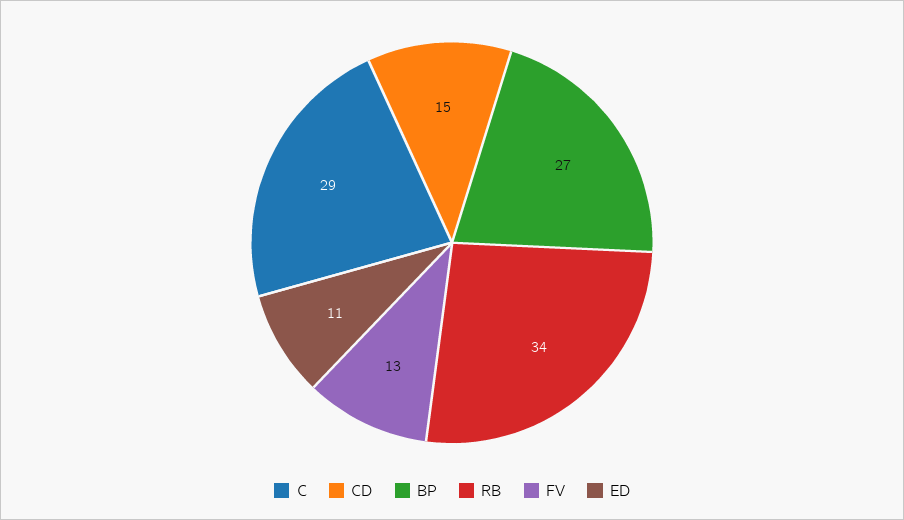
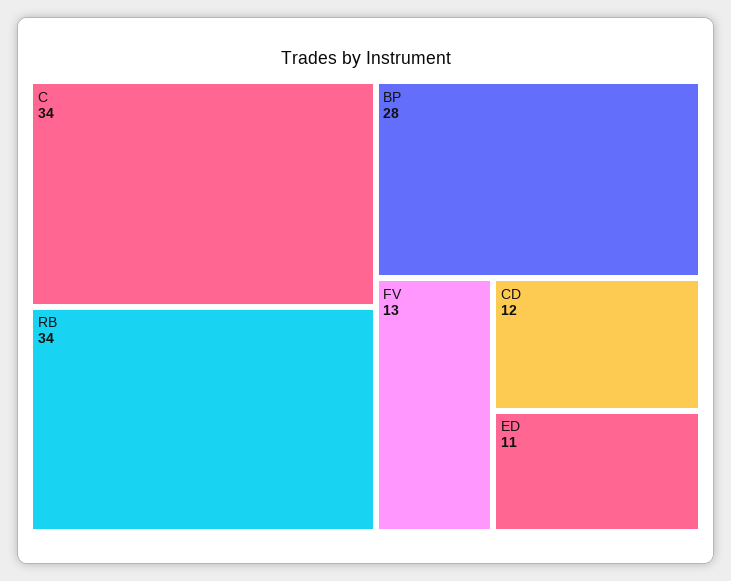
C: 29 -> 34
CD: 15 -> 12
BP: 27 -> 28

